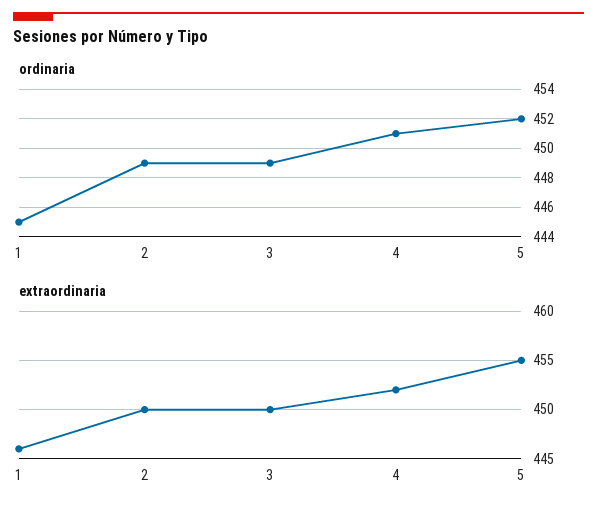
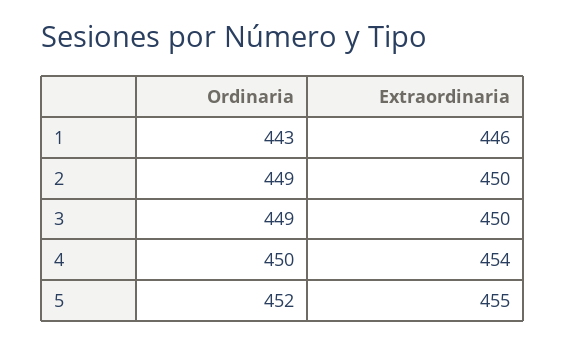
ordinaria, 1: 445 -> 443
ordinaria, 4: 451 -> 450
extraordinaria, 4: 452 -> 454

